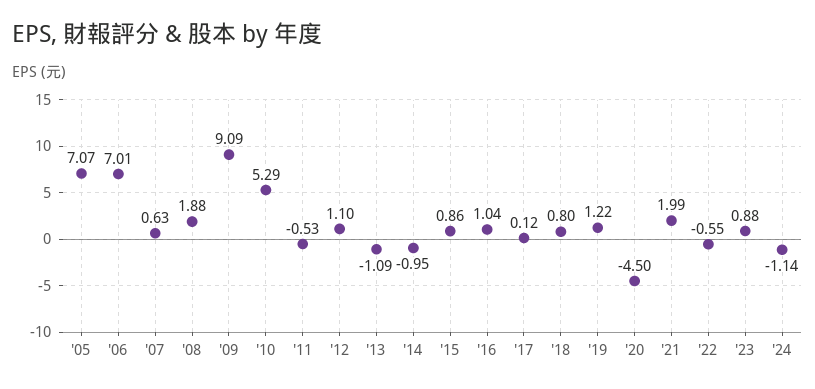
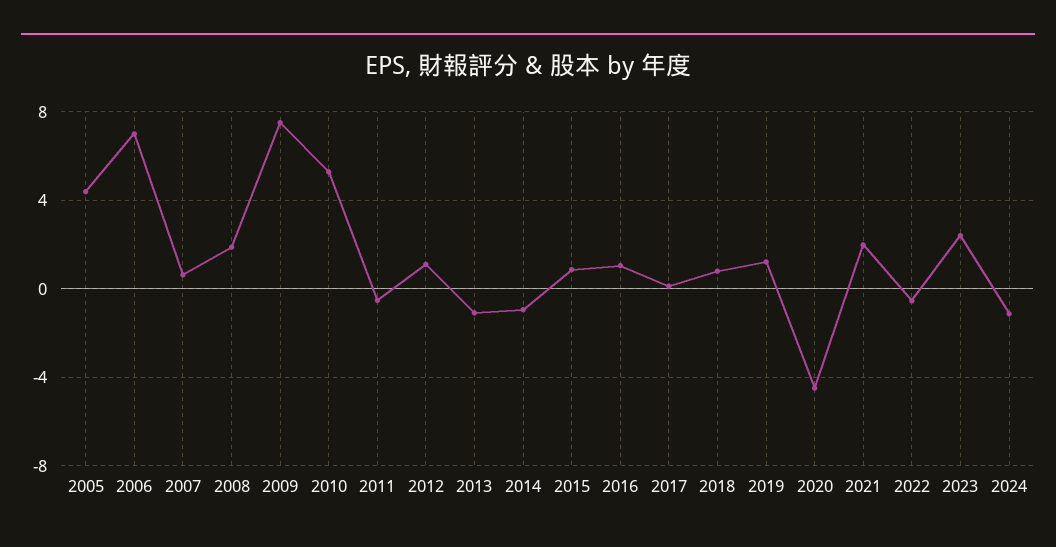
'05: 7.07 -> 4.5
'09: 9.09 -> 7.5
'23: 0.88 -> 2.5

